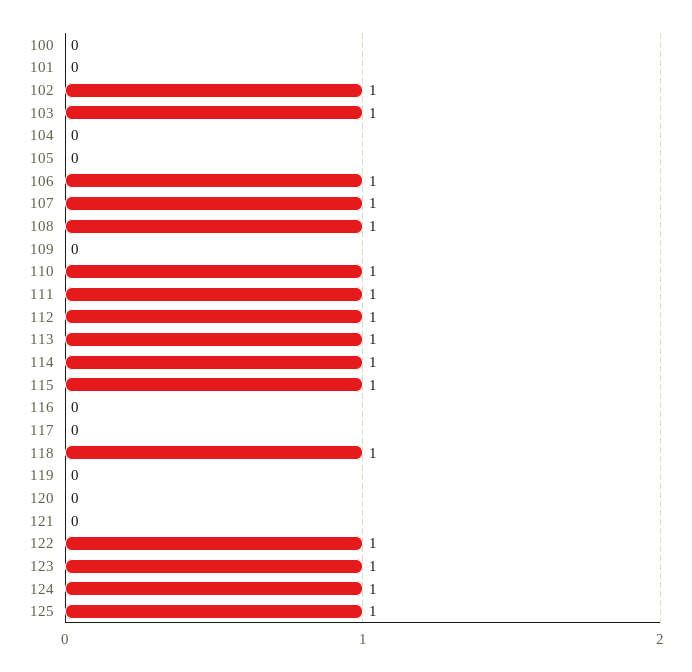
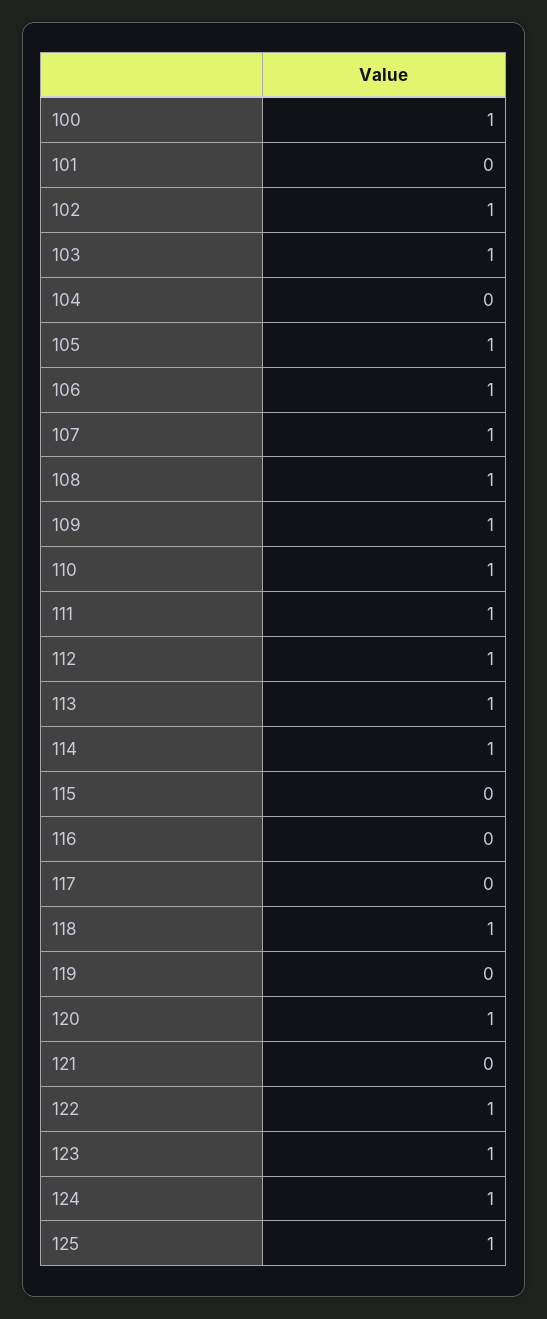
100: 0 -> 1
105: 0 -> 1
109: 0 -> 1
115: 1 -> 0
120: 0 -> 1

